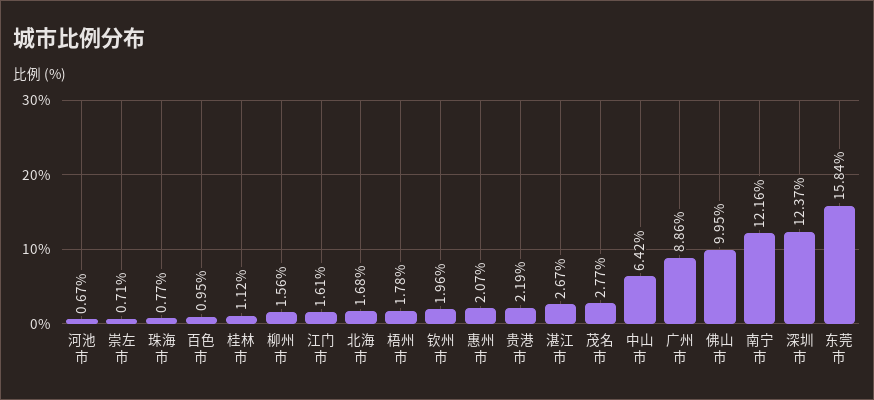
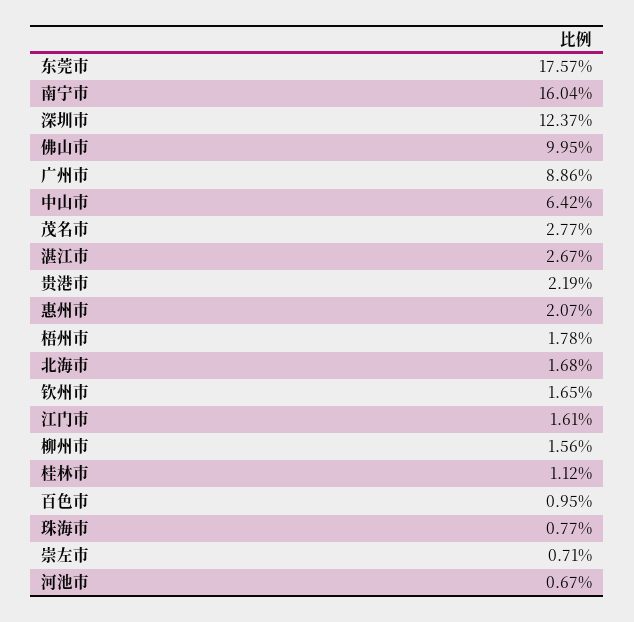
钦州市: 1.96 -> 1.65
南宁市: 12.16 -> 16.04
东莞市: 15.84 -> 17.57

